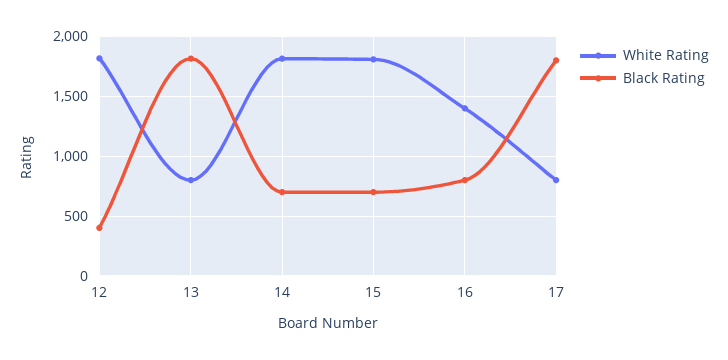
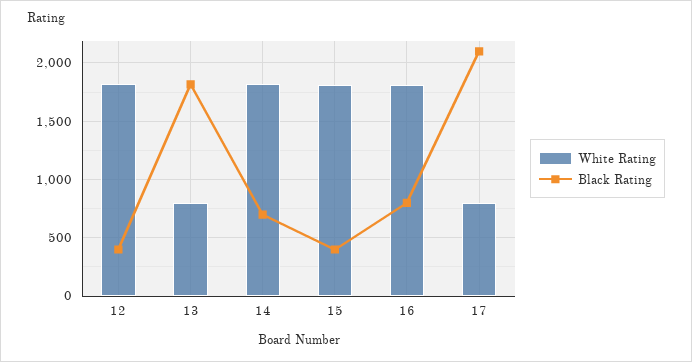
Black Rating, 15: 700 -> 400
White Rating, 16: 1400 -> 1800
Black Rating, 17: 1800 -> 2100

